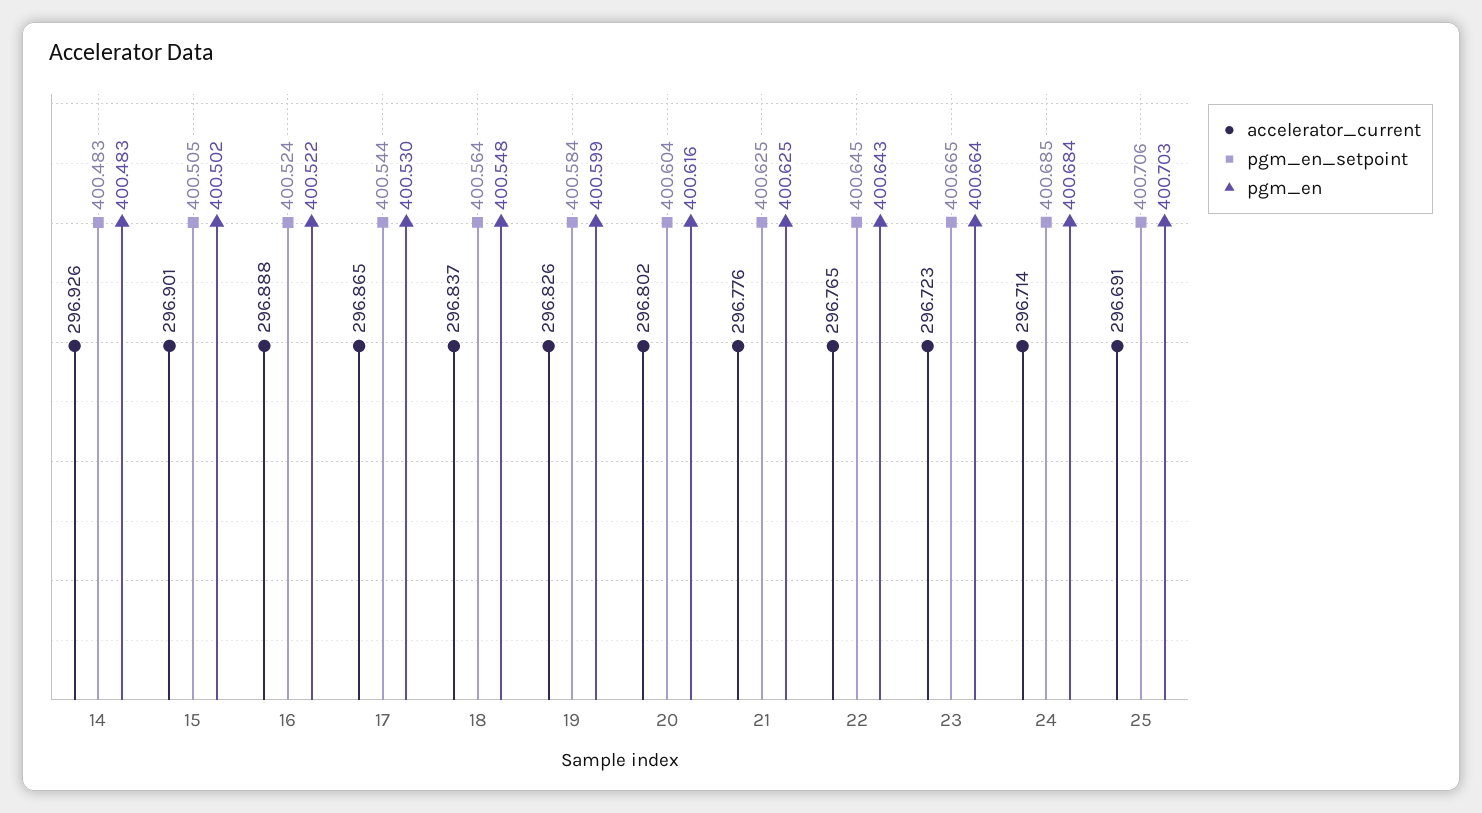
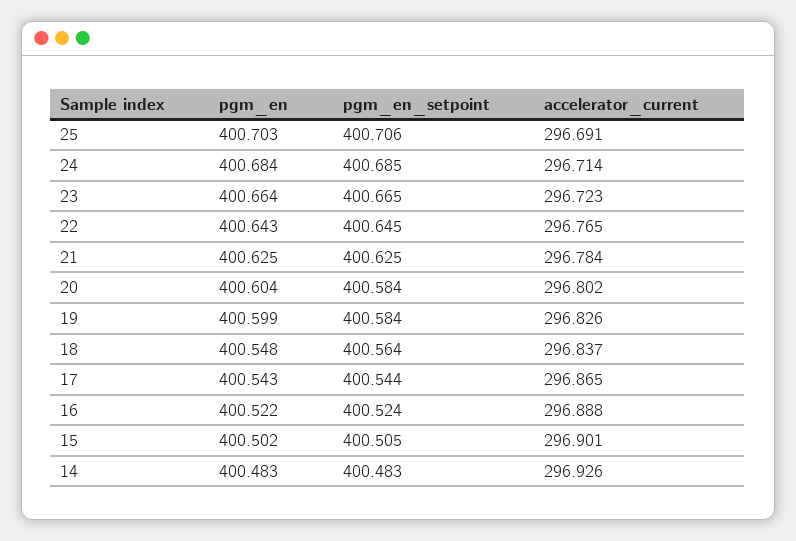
pgm_en, 17: 400.53 -> 400.543
pgm_en_setpoint, 20: 400.604 -> 400.584
pgm_en, 20: 400.616 -> 400.604
accelerator_current, 21: 296.776 -> 296.784

